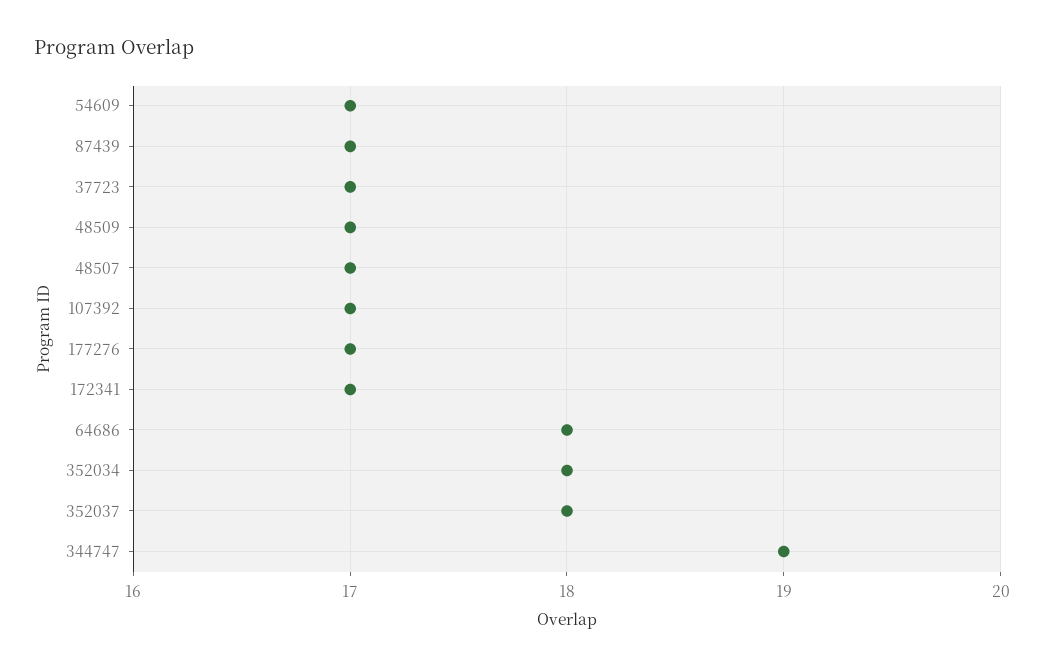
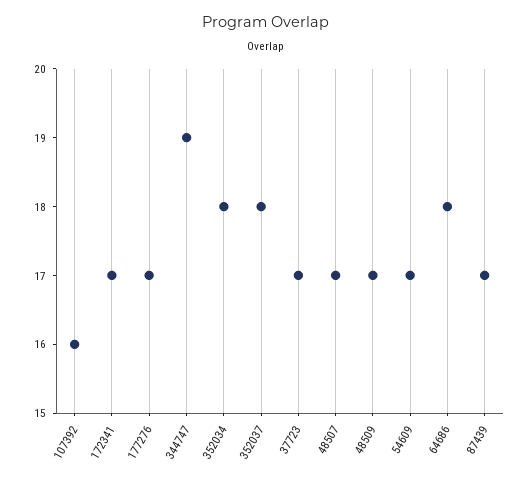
107392: 17 -> 16

